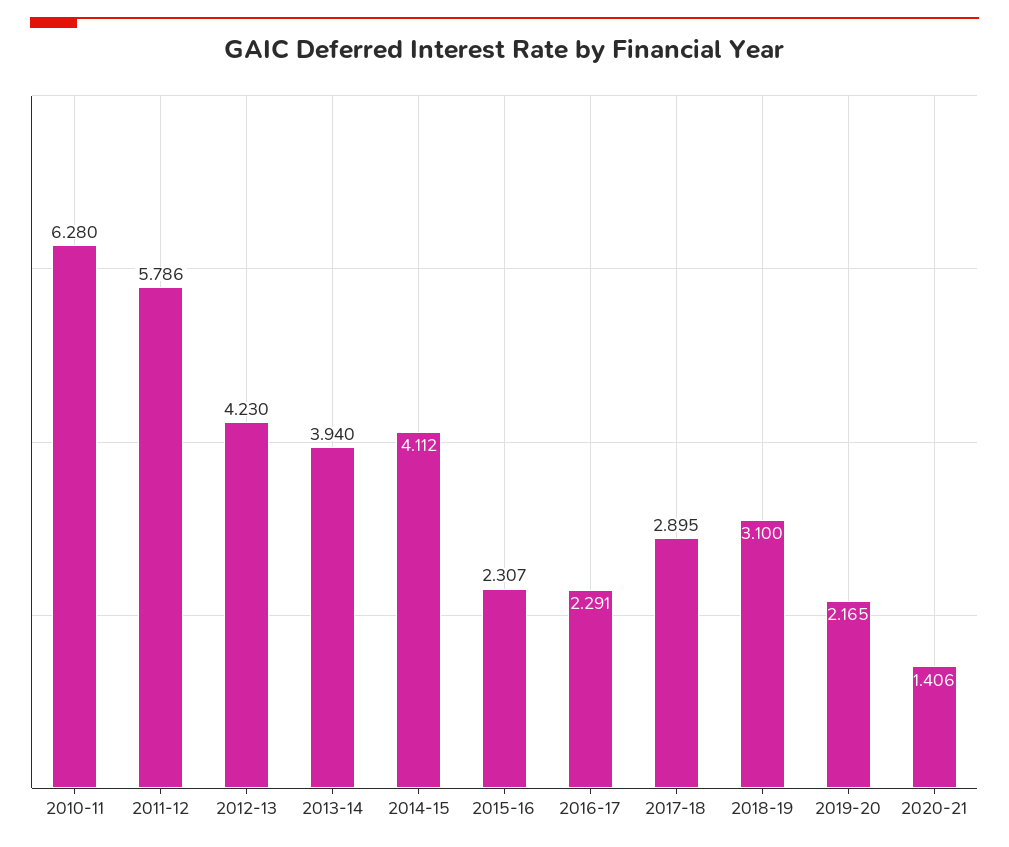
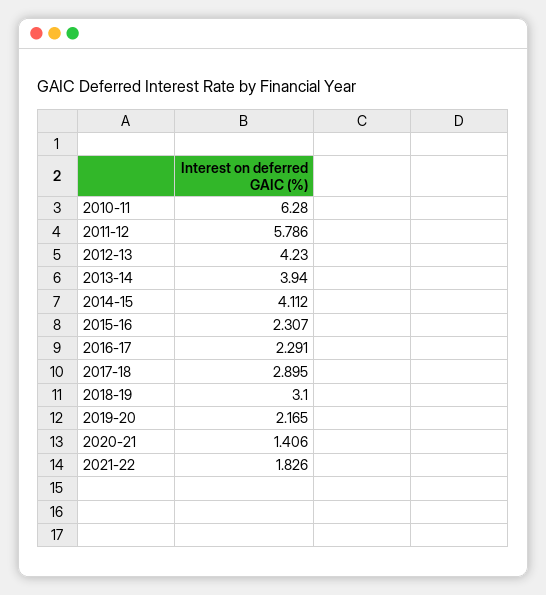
2021-22: none -> 1.826

